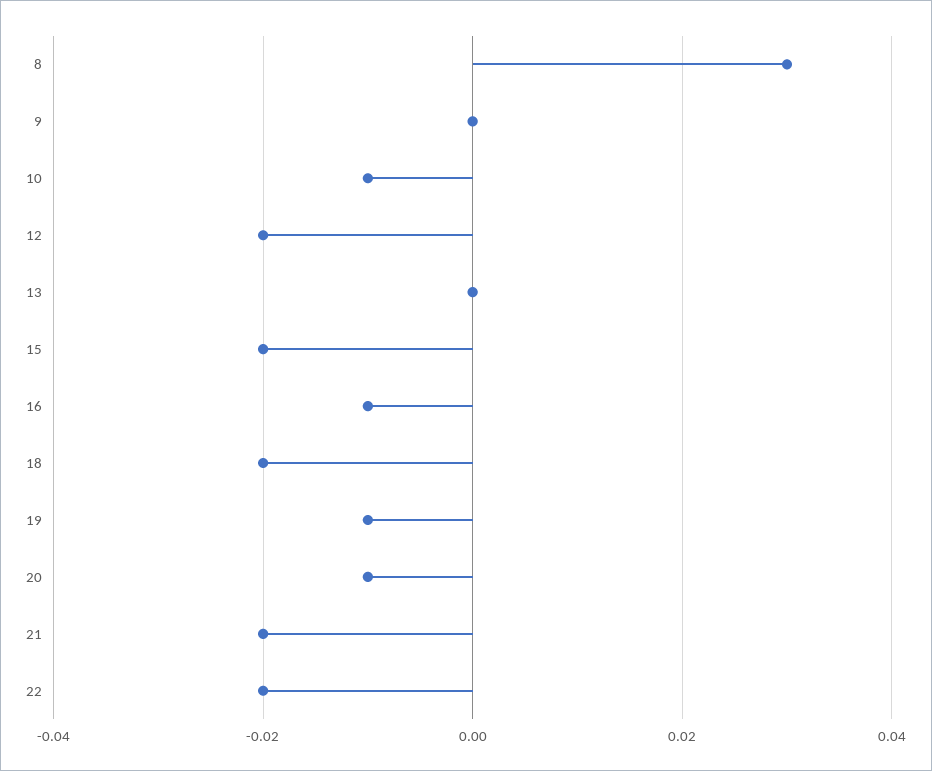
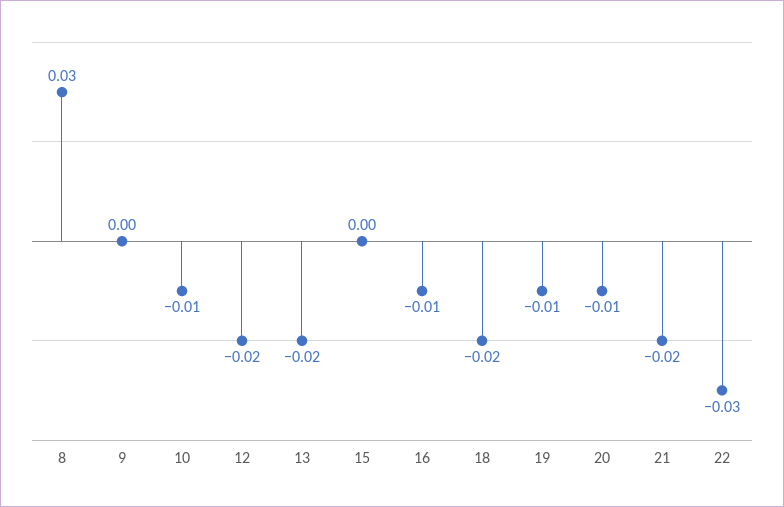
13: 0 -> -0.02
15: -0.02 -> 0
22: -0.02 -> -0.03

